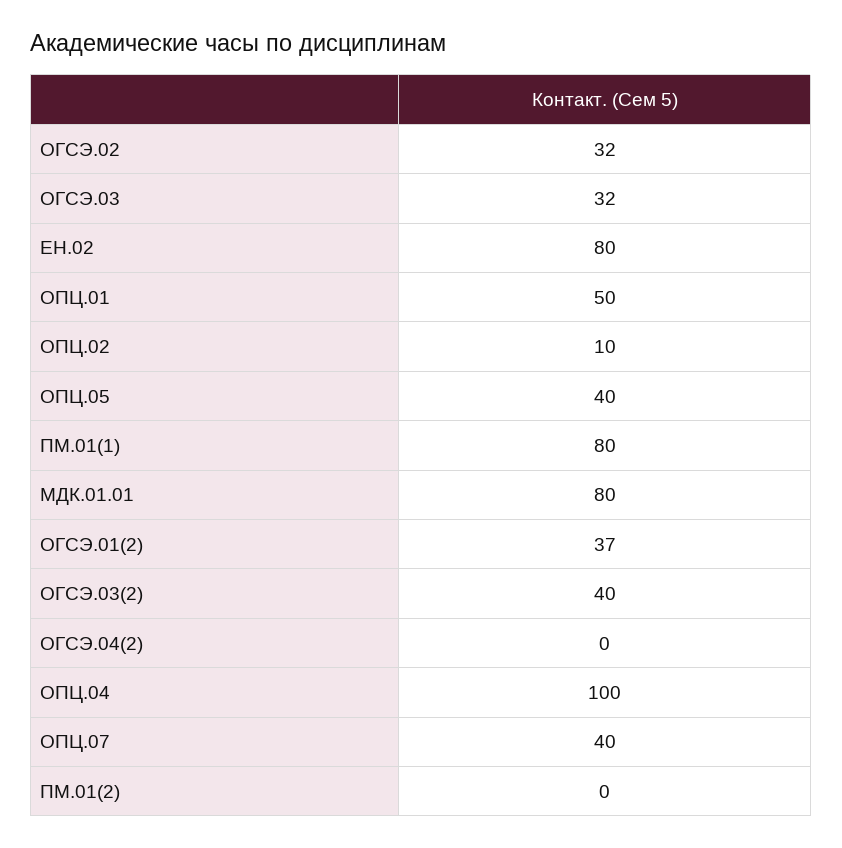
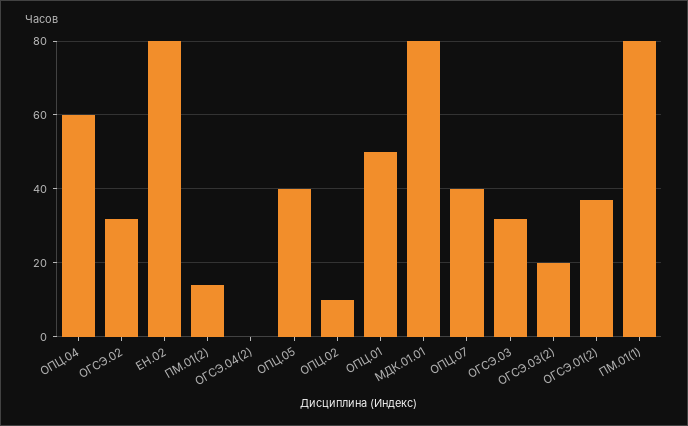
ОГСЭ.03(2): 40 -> 20
ОПЦ.04: 100 -> 60
ПМ.01(2): 0 -> 15

